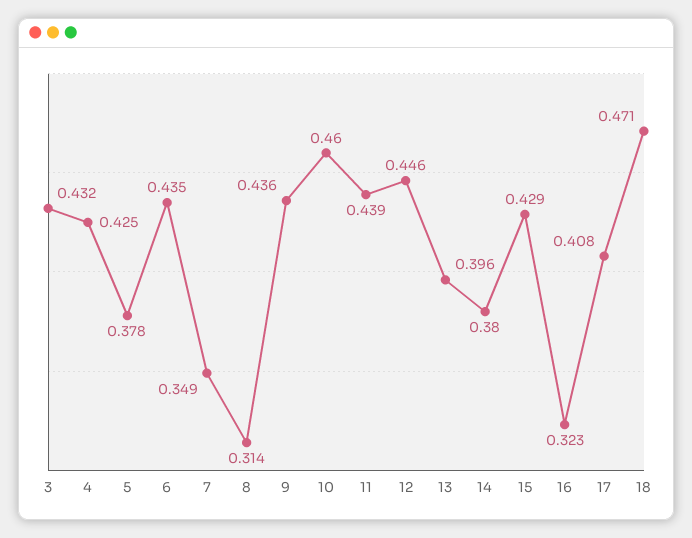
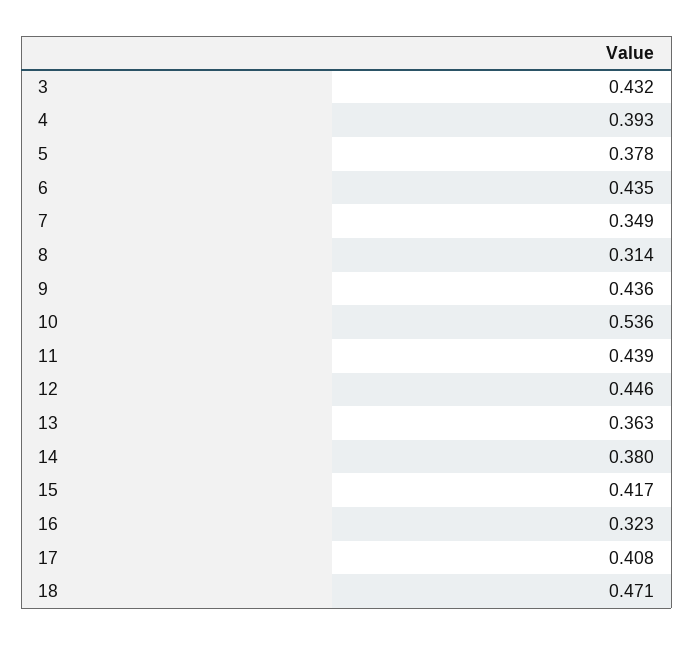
4: 0.425 -> 0.393
10: 0.46 -> 0.536
13: 0.396 -> 0.363
15: 0.429 -> 0.417

